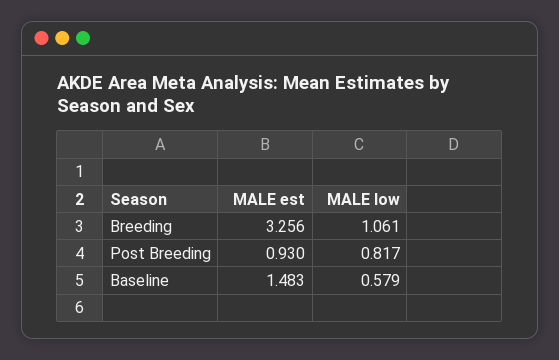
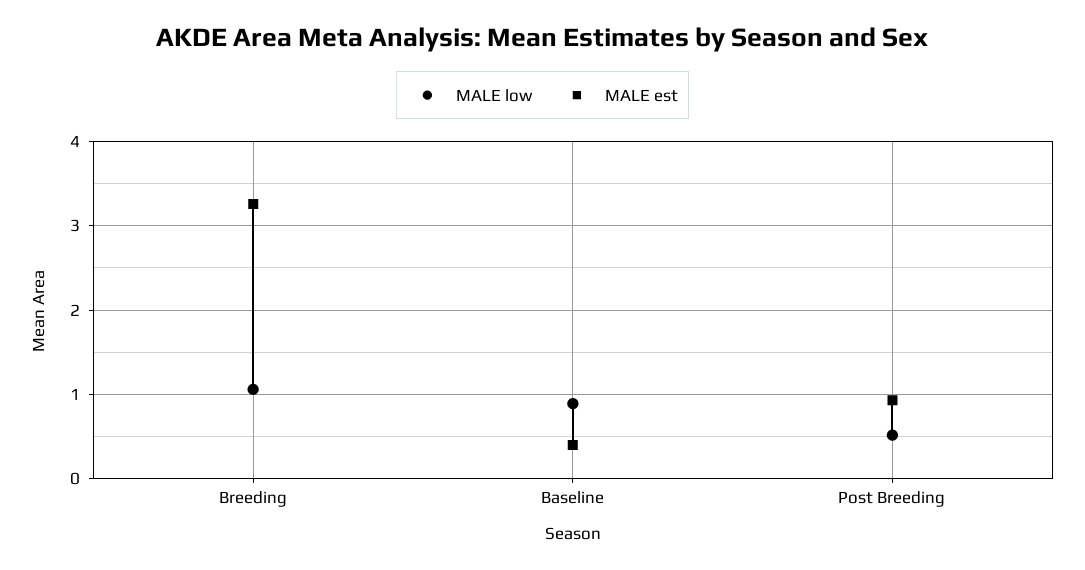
MALE low, Post Breeding: 0.817 -> 0.5
MALE est, Baseline: 1.483 -> 0.4
MALE low, Baseline: 0.579 -> 0.9

